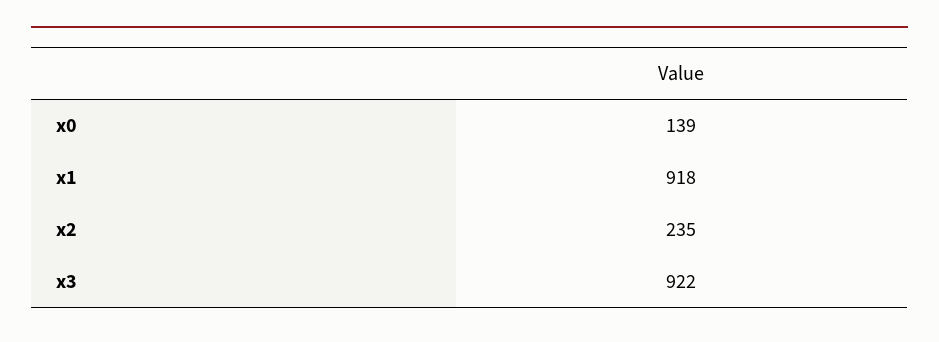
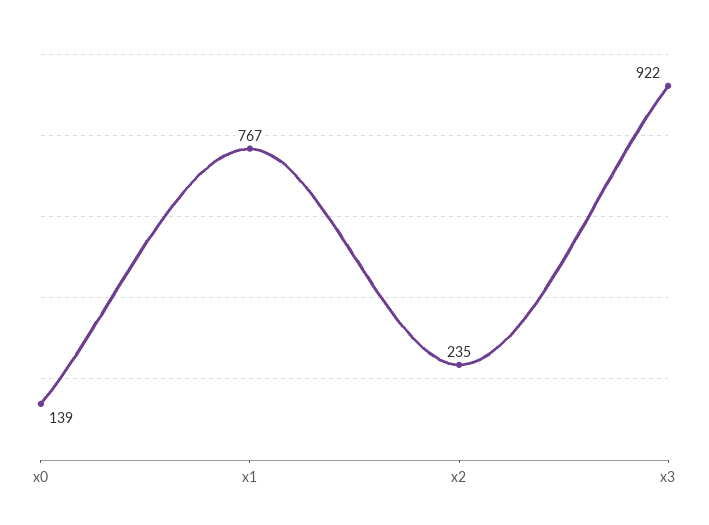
x1: 918 -> 767

